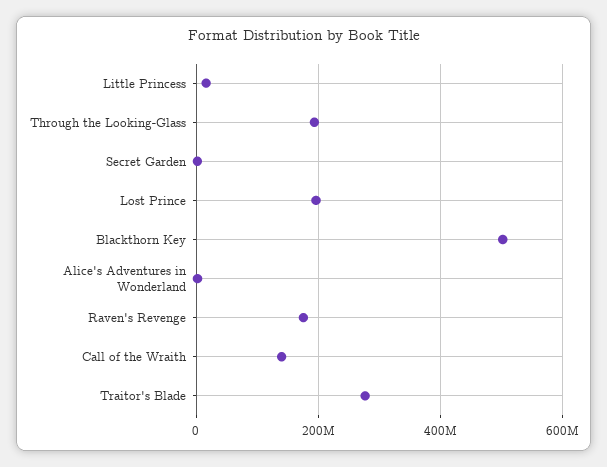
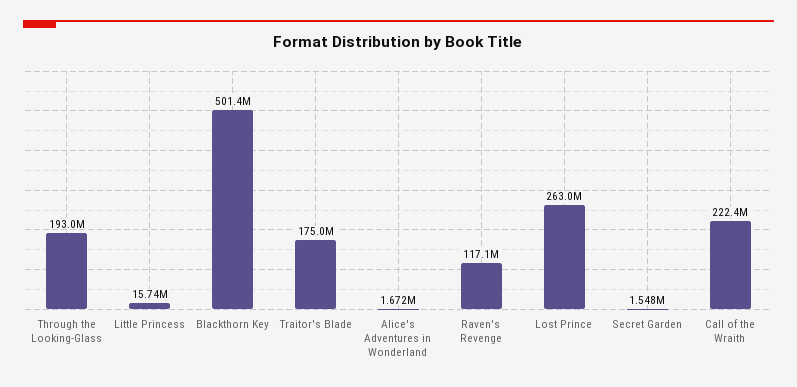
Lost Prince: 200000000 -> 263000000
Raven's Revenge: 180000000 -> 117100000
Call of the Wraith: 140000000 -> 222400000
Traitor's Blade: 280000000 -> 175000000

